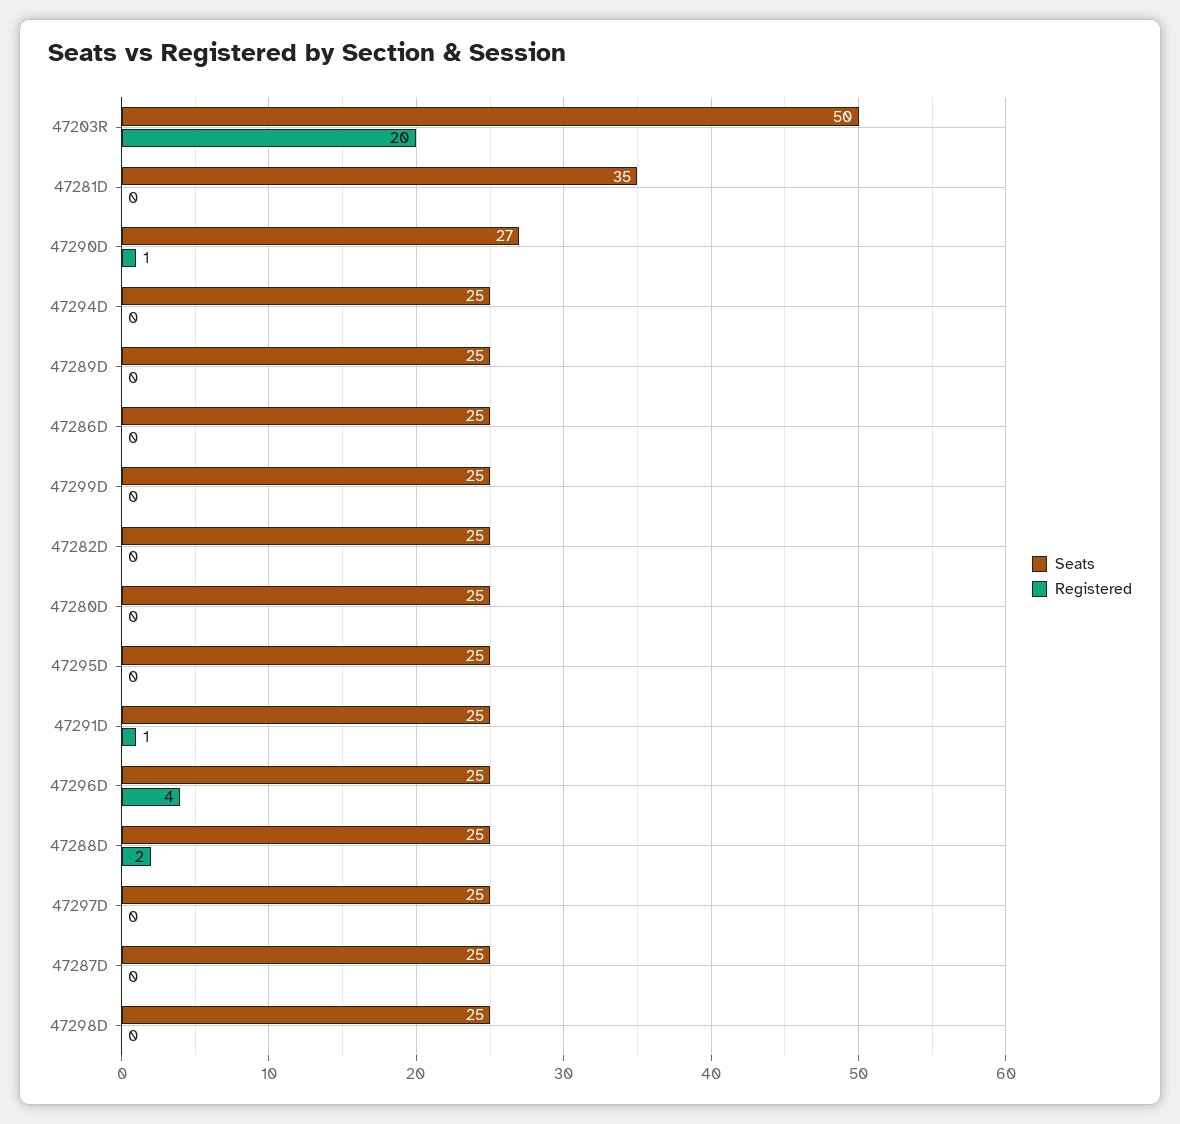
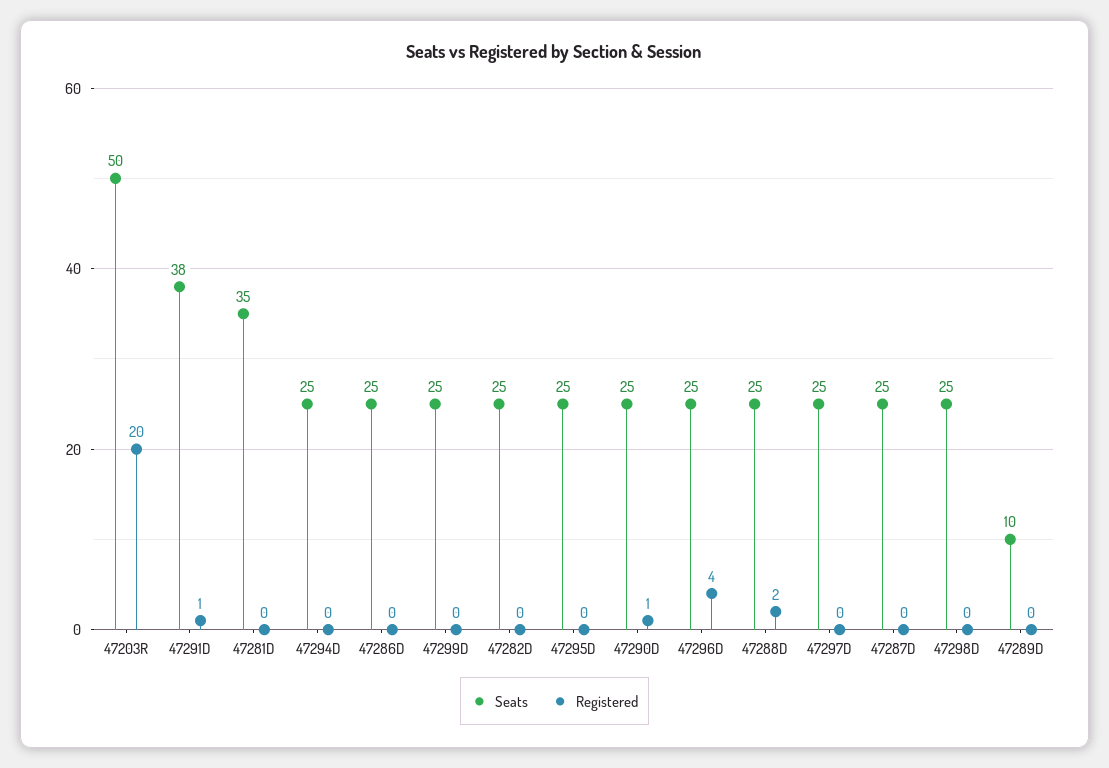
Seats, 47290D: 27 -> 25
Seats, 47289D: 25 -> 10
Seats, 47280D: 25 -> none
Registered, 47280D: 0 -> none
Seats, 47291D: 25 -> 38

